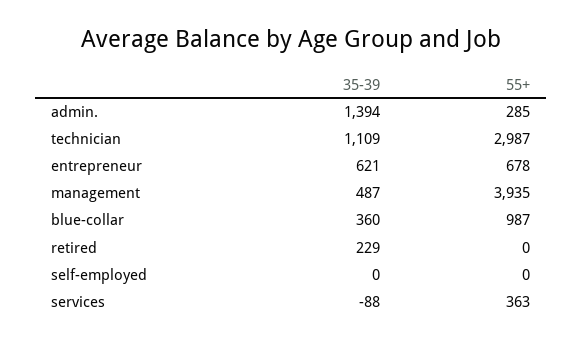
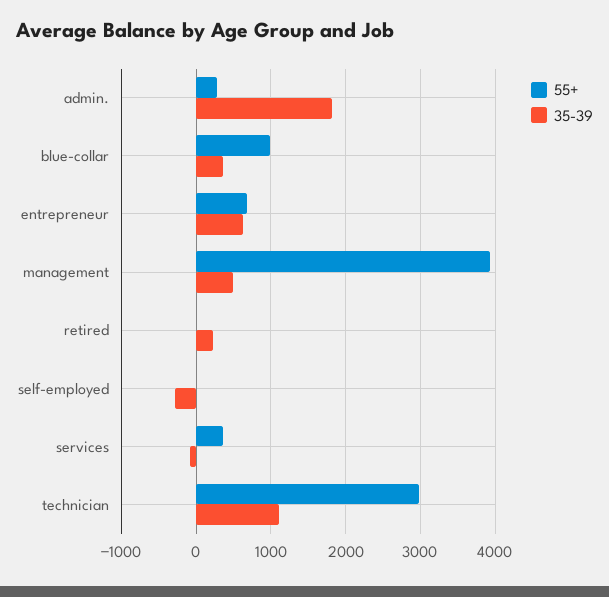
35-39, admin.: 1394 -> 1800
35-39, self-employed: 0 -> -300

